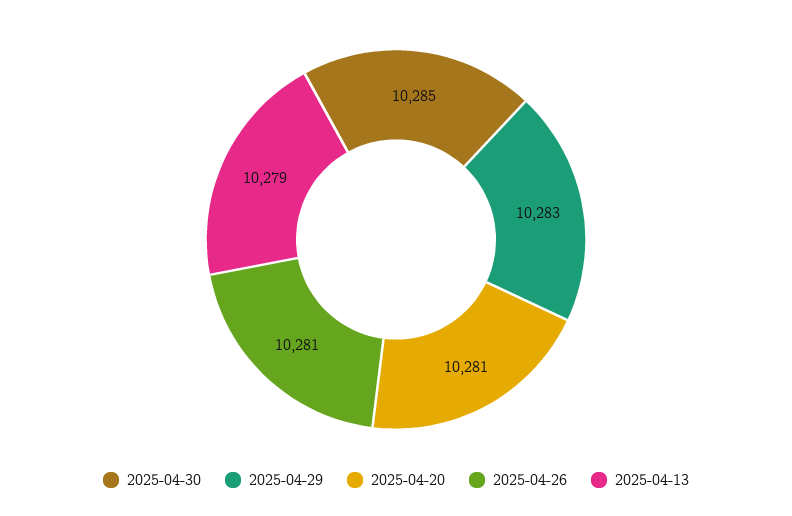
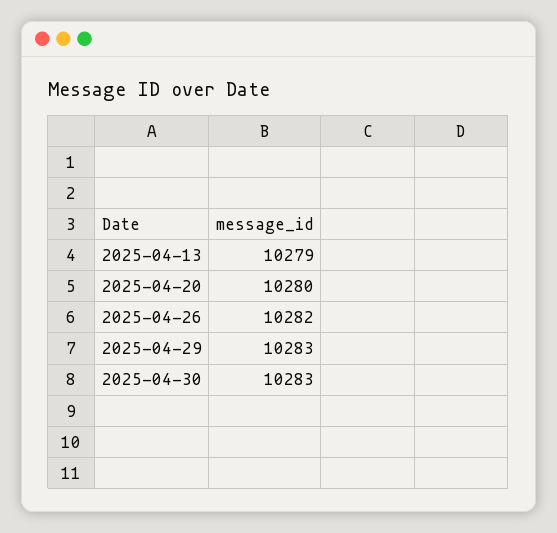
2025-04-30: 10285 -> 10283
2025-04-20: 10281 -> 10280
2025-04-26: 10281 -> 10282

